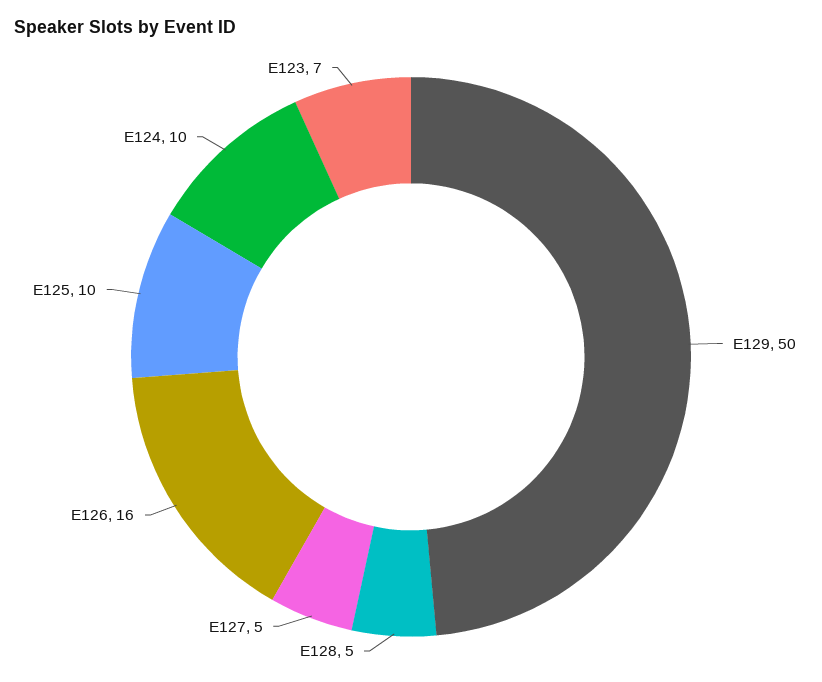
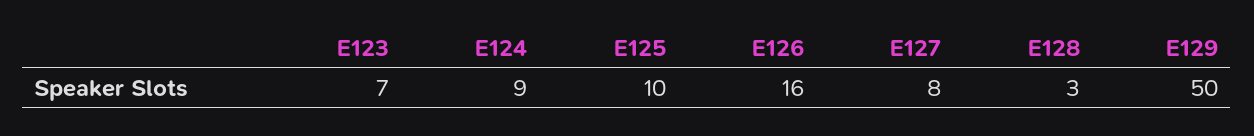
E128: 5 -> 3
E127: 5 -> 8
E124: 10 -> 9

